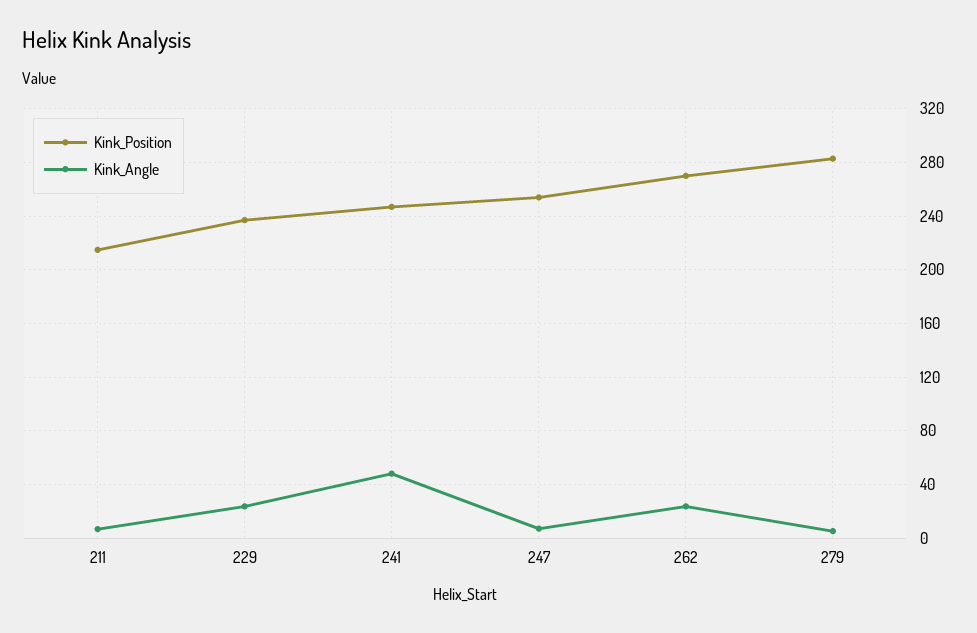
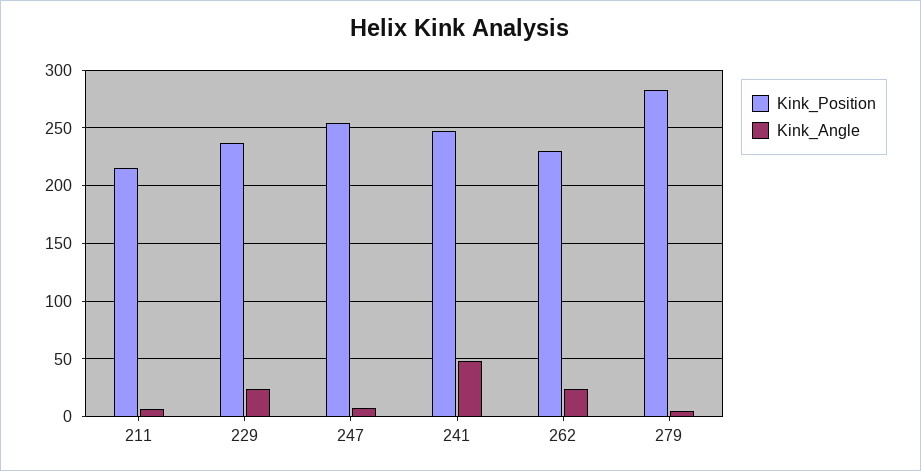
Kink_Position, 262: 270 -> 230

